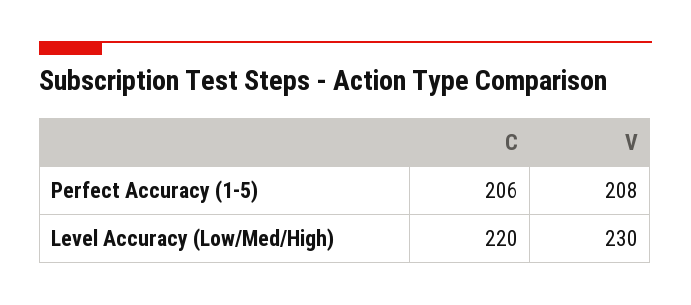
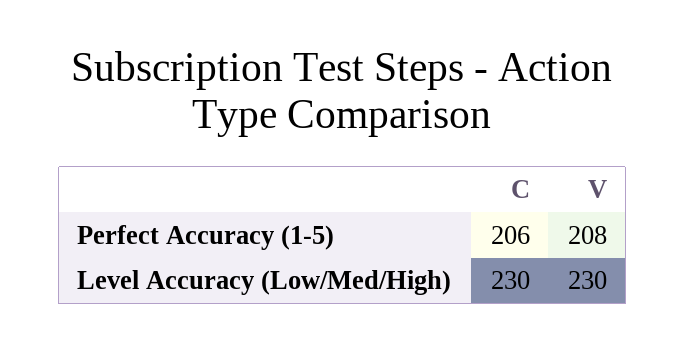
C, Level Accuracy (Low/Med/High): 220 -> 230

